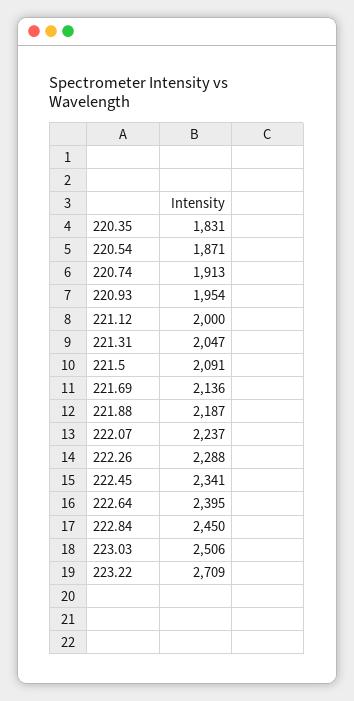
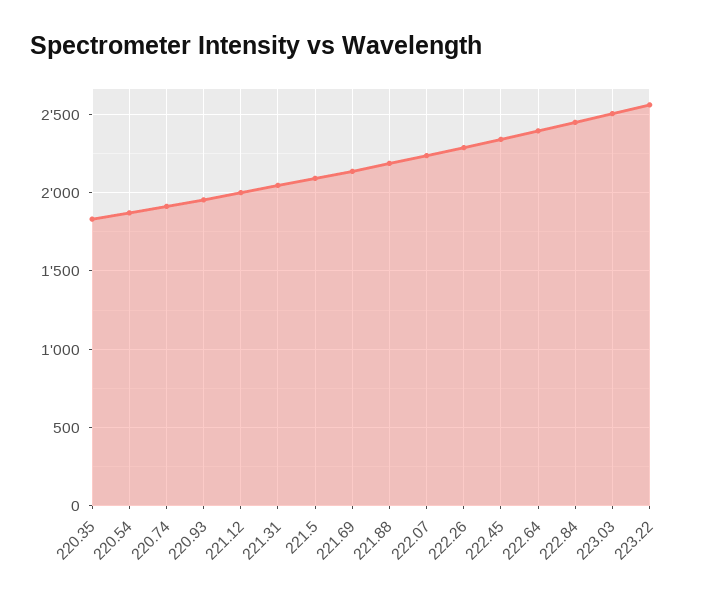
223.22: 2709 -> 2550

